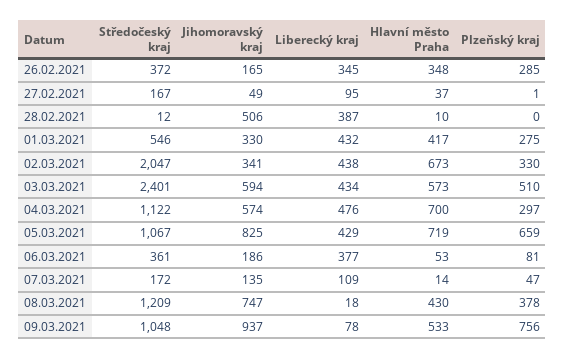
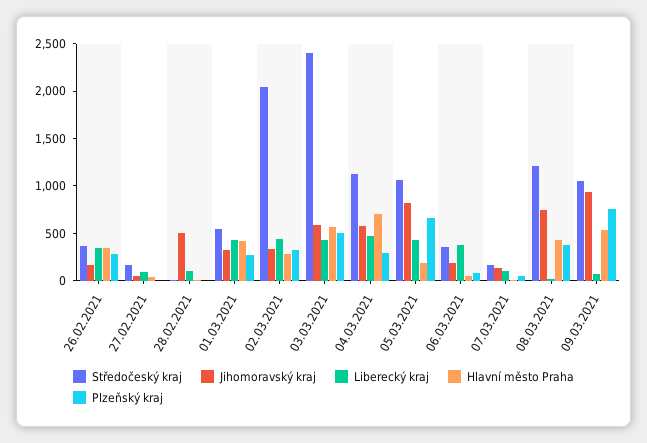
Liberecký kraj, 28.02.2021: 387 -> 100
Hlavní město Praha, 02.03.2021: 673 -> 300
Hlavní město Praha, 05.03.2021: 719 -> 200

